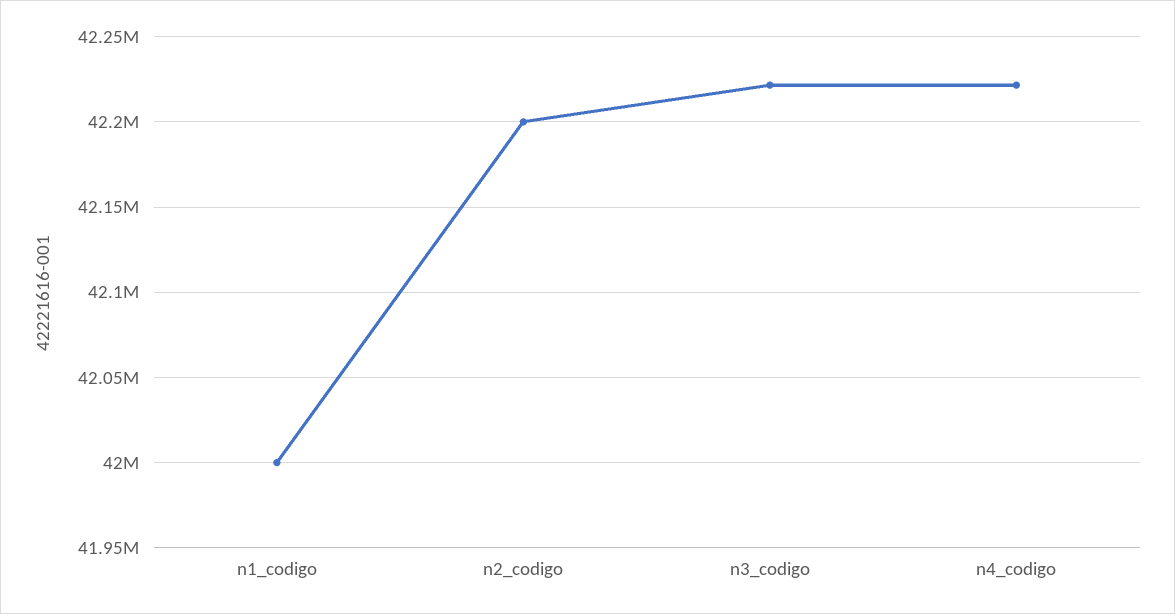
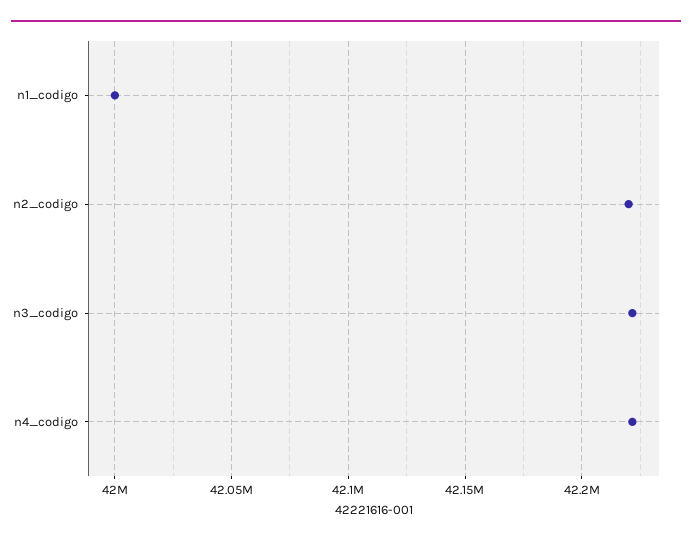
n2_codigo: 42200000 -> 42220000

